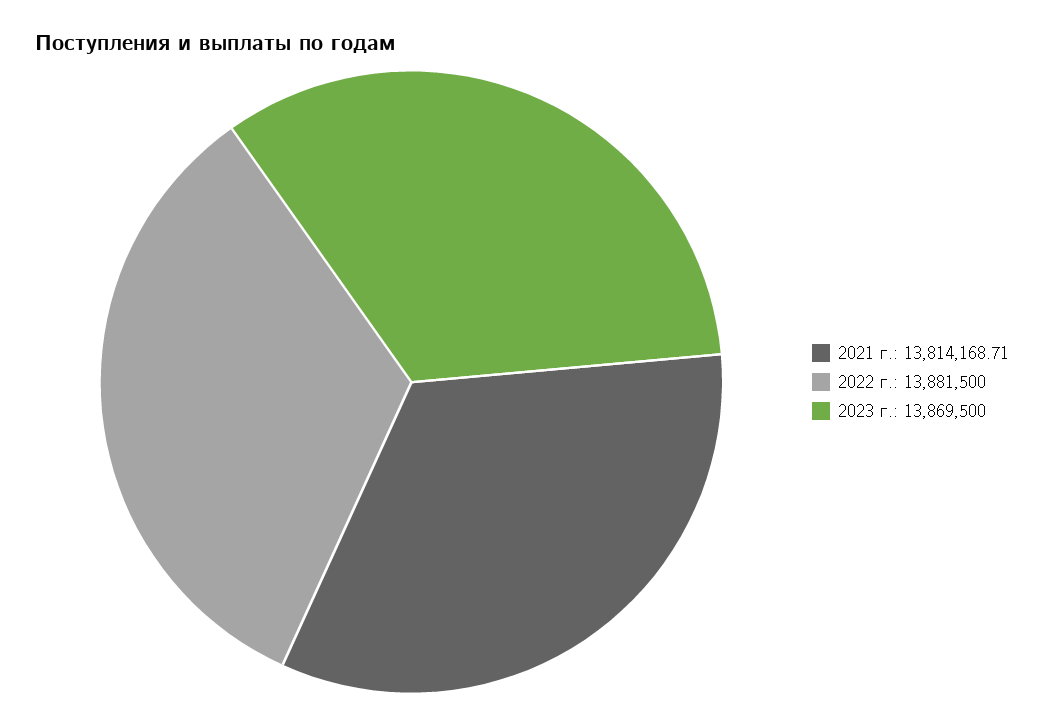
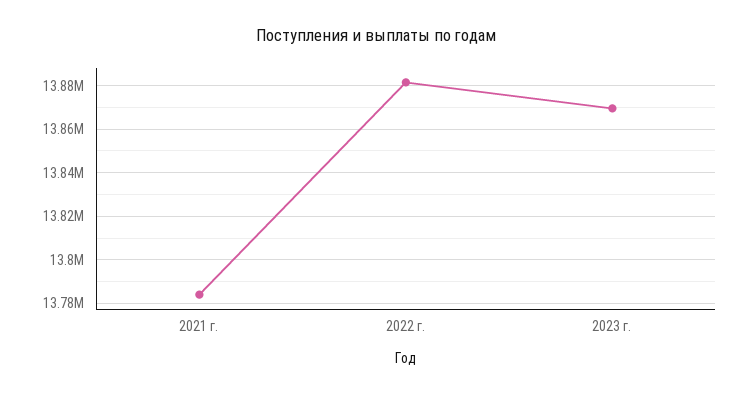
2021 г.: 13814168.71 -> 13785000

